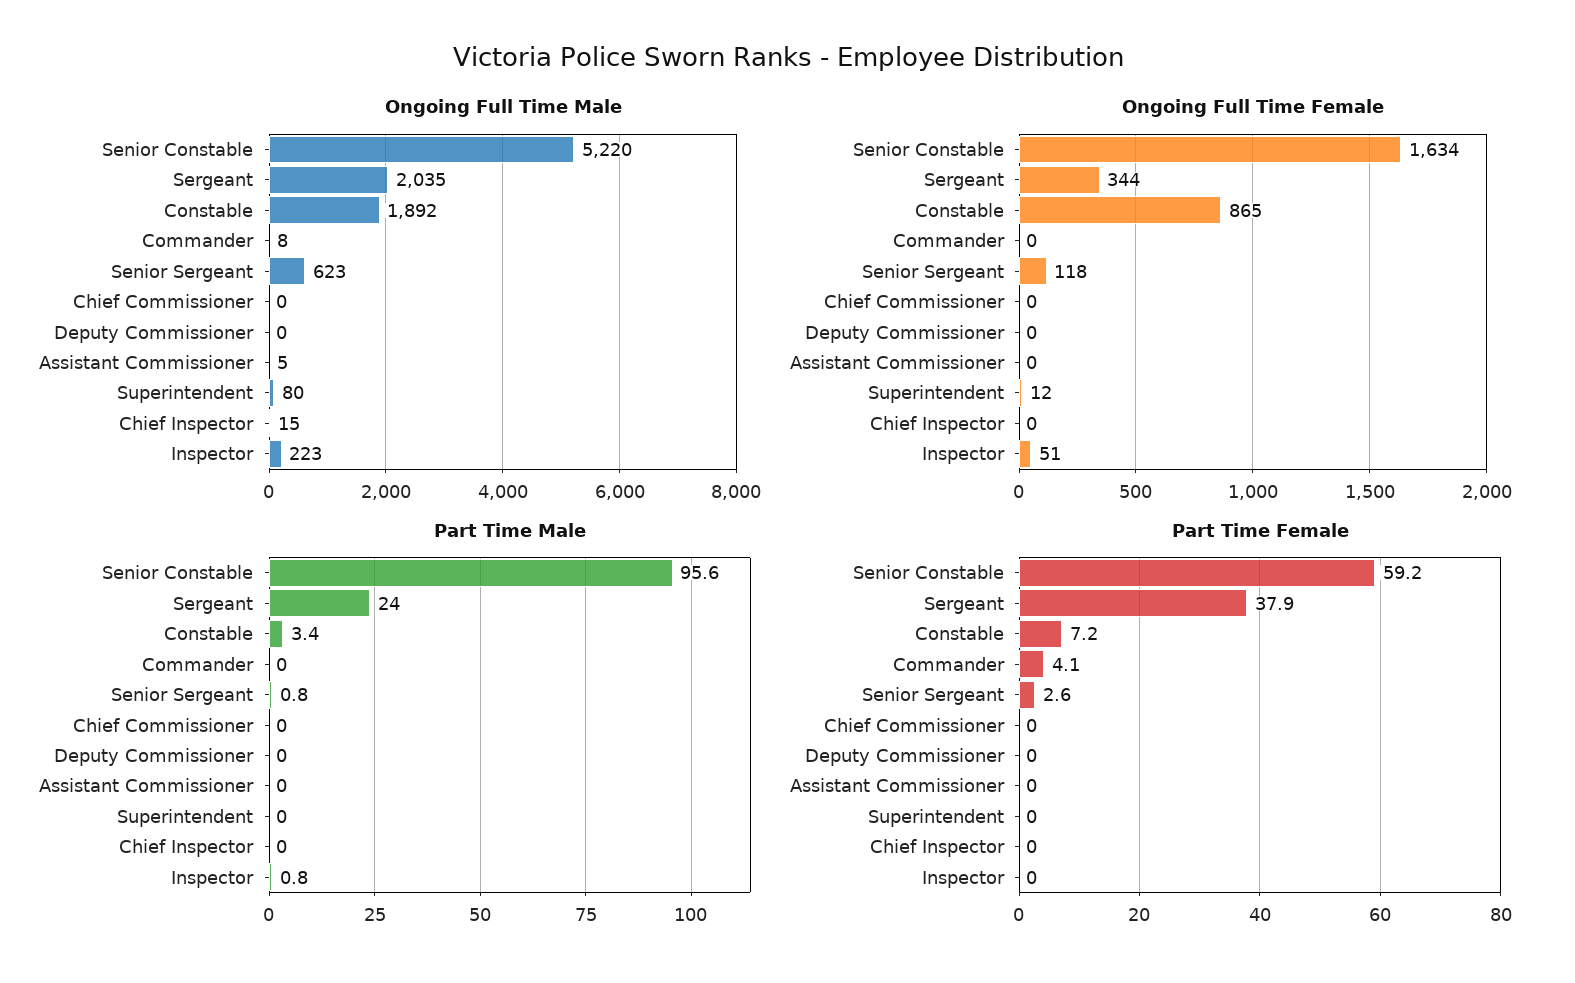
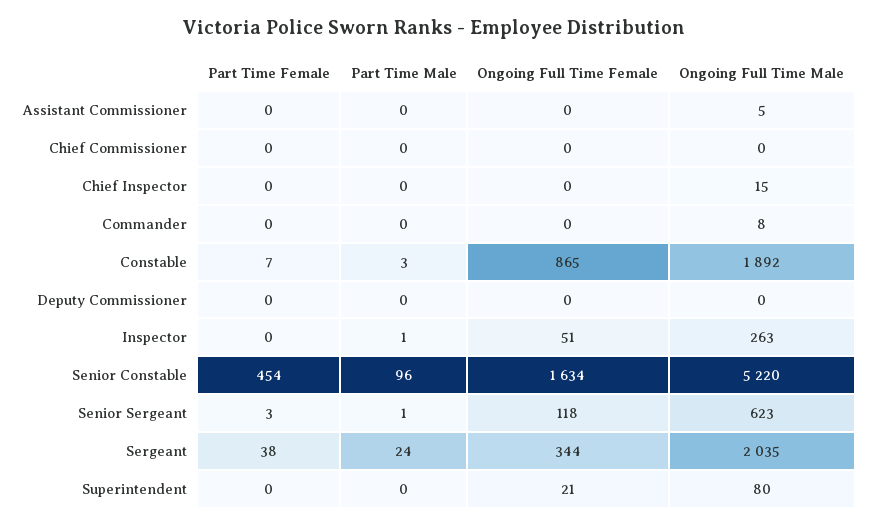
Ongoing Full Time Male, Inspector: 223 -> 263
Ongoing Full Time Female, Superintendent: 12 -> 21
Part Time Female, Senior Constable: 59.2 -> 454
Part Time Female, Commander: 4.1 -> 0

